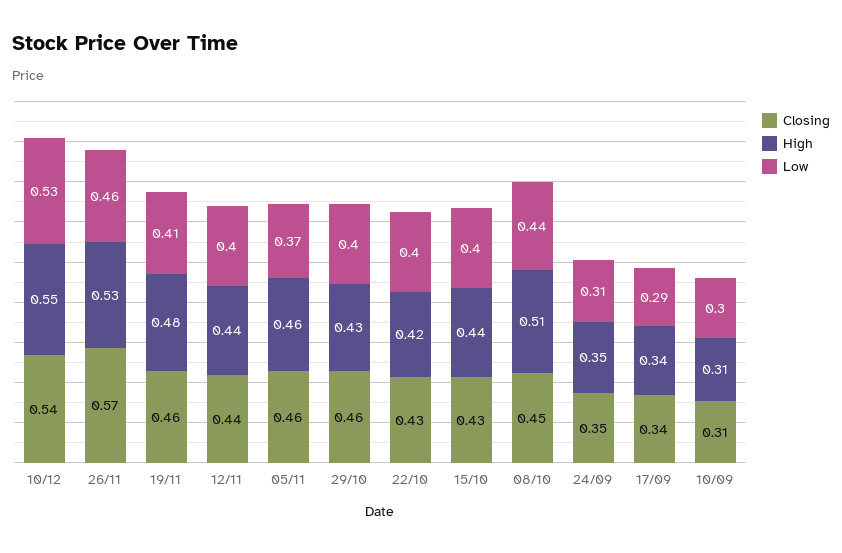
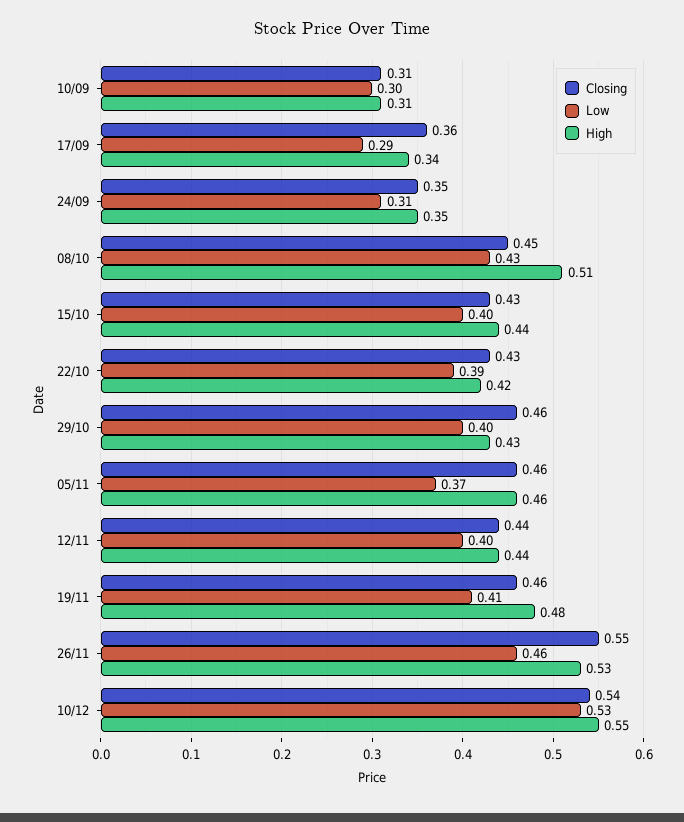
Closing, 26/11: 0.57 -> 0.55
Low, 22/10: 0.4 -> 0.39
Low, 08/10: 0.44 -> 0.43
Closing, 17/09: 0.34 -> 0.36

